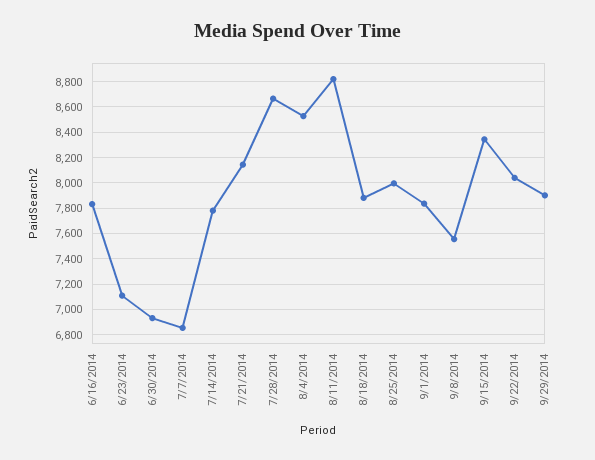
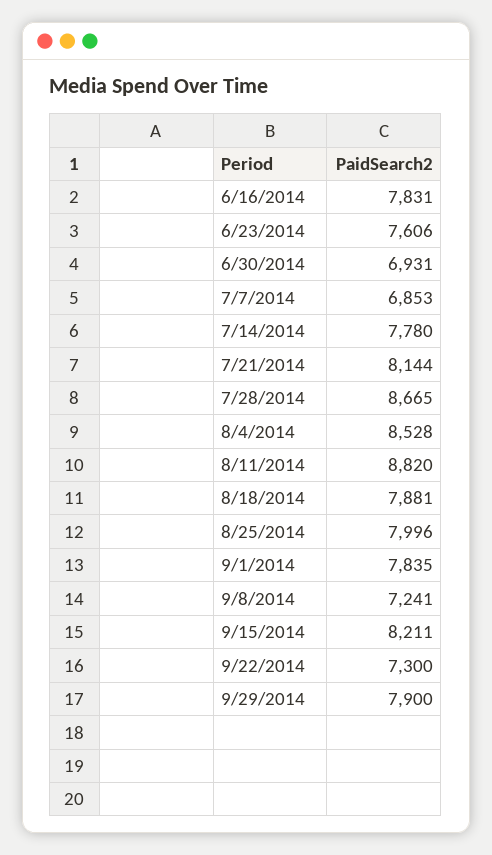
6/23/2014: 7100 -> 7606
9/8/2014: 7550 -> 7241
9/15/2014: 8350 -> 8211
9/22/2014: 8050 -> 7300

